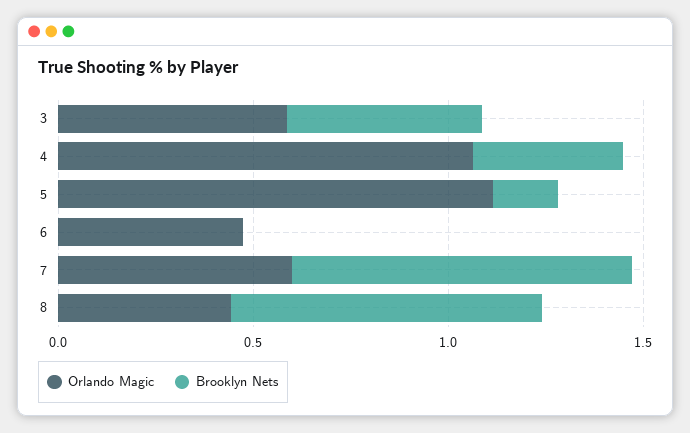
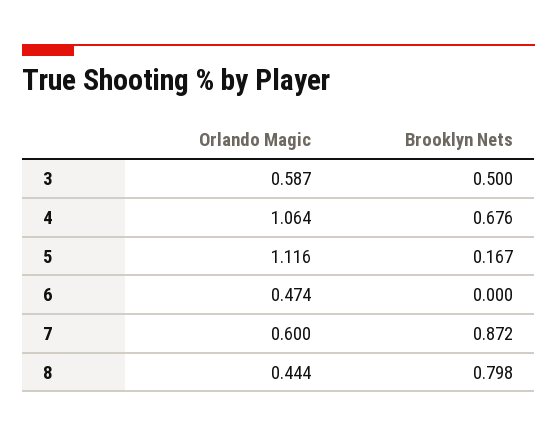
Brooklyn Nets, 4: 0.4 -> 0.676

